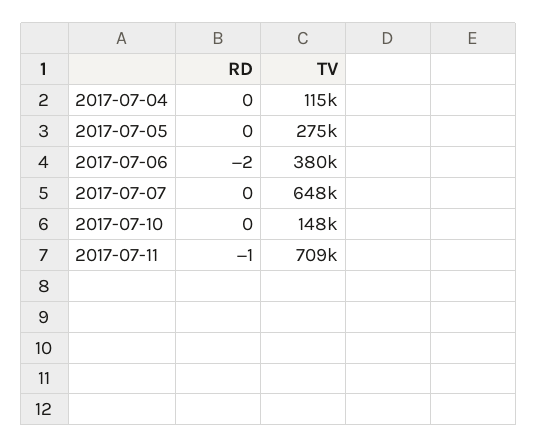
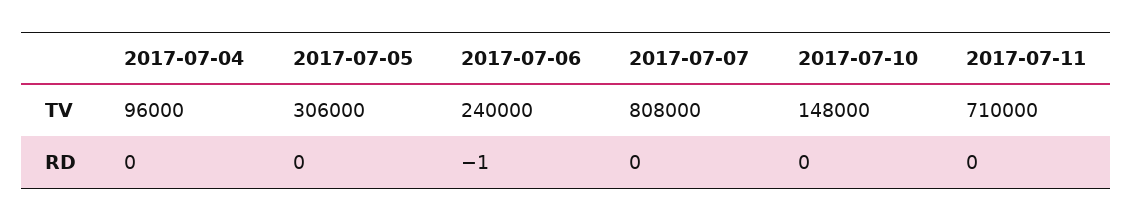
TV, 2017-07-04: 115000 -> 96000
TV, 2017-07-05: 275000 -> 306000
RD, 2017-07-06: -2 -> -1
TV, 2017-07-06: 380000 -> 240000
TV, 2017-07-07: 648000 -> 808000
RD, 2017-07-11: -1 -> 0
TV, 2017-07-11: 709000 -> 710000

